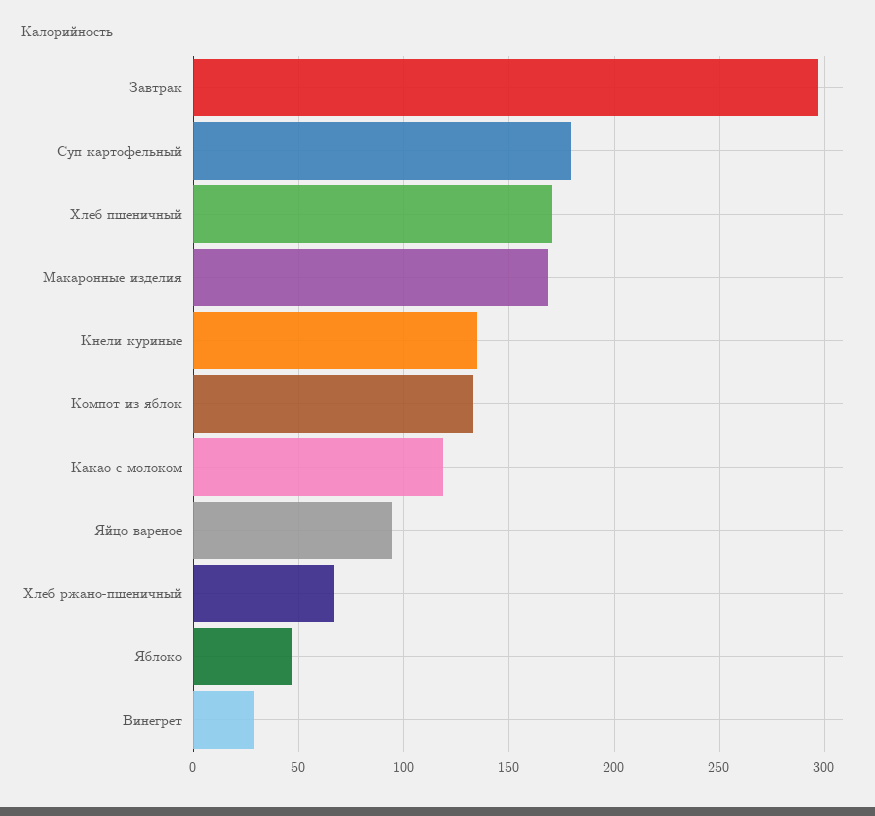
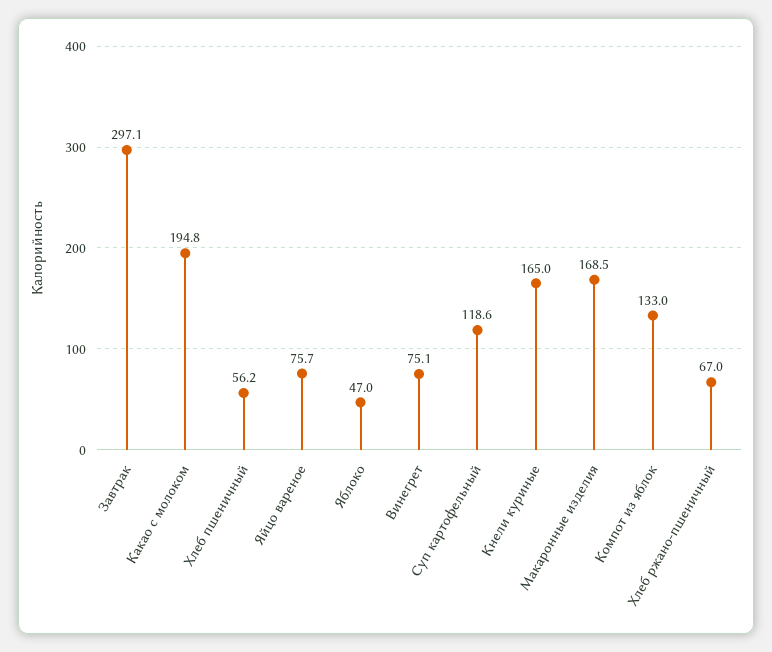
Суп картофельный: 180 -> 118.6
Хлеб пшеничный: 170 -> 56.2
Кнели куриные: 135 -> 165
Какао с молоком: 120 -> 194.8
Яйцо вареное: 95 -> 75.7
Винегрет: 30 -> 75.1

